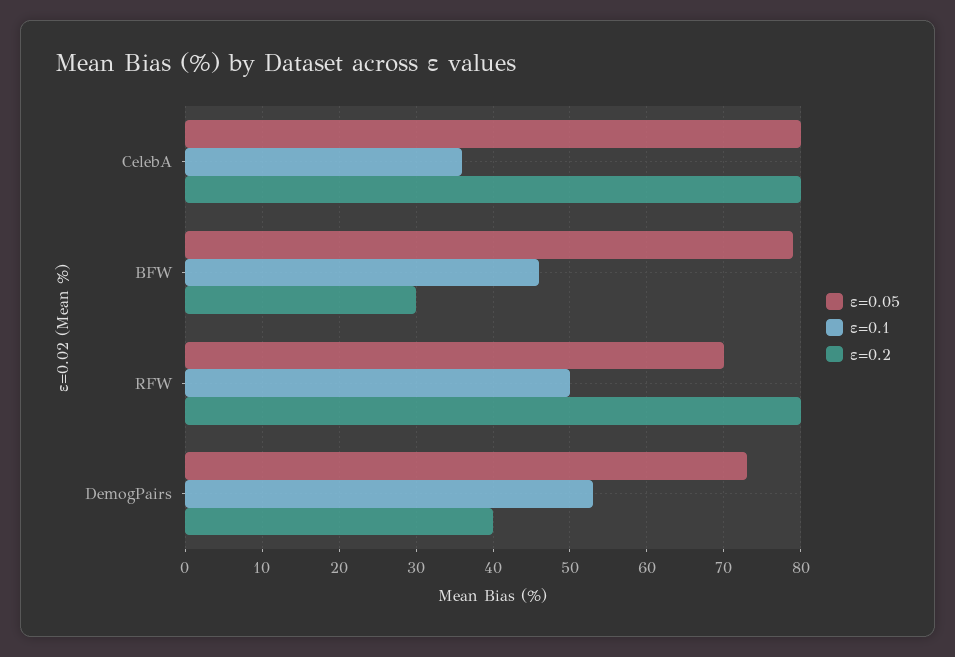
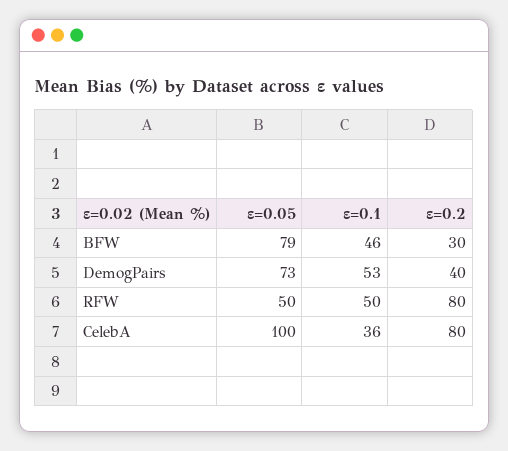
ε=0.05, CelebA: 80 -> 100
ε=0.05, RFW: 70 -> 50

